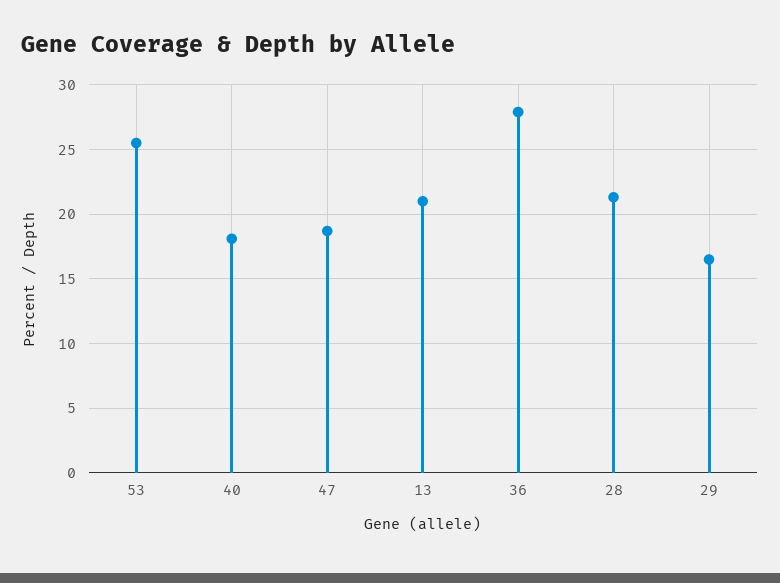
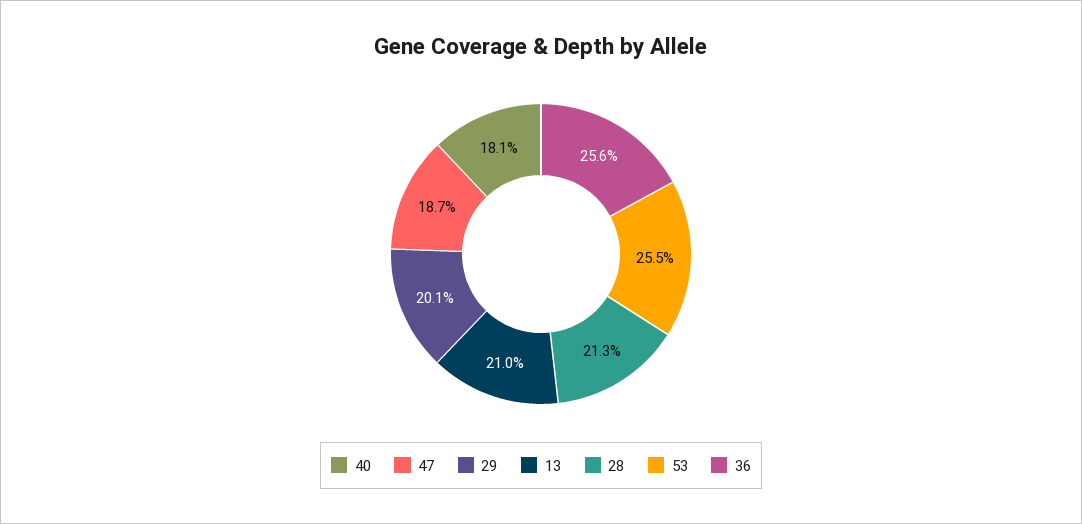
36: 28 -> 25.6
29: 16.5 -> 20.1

